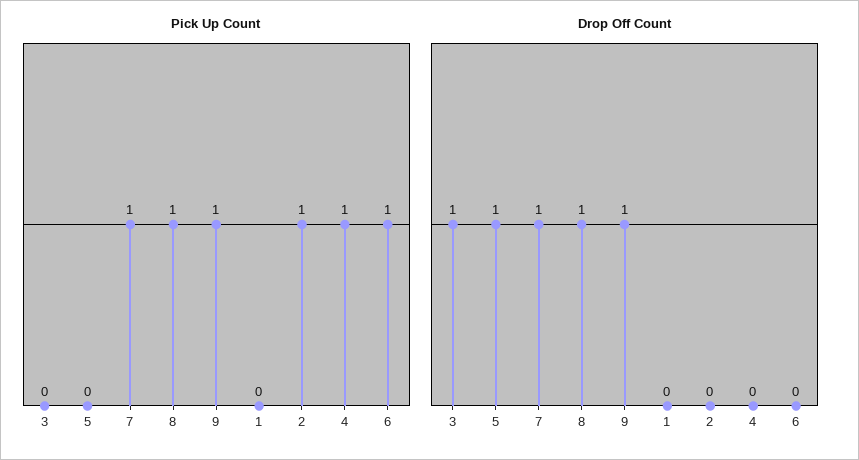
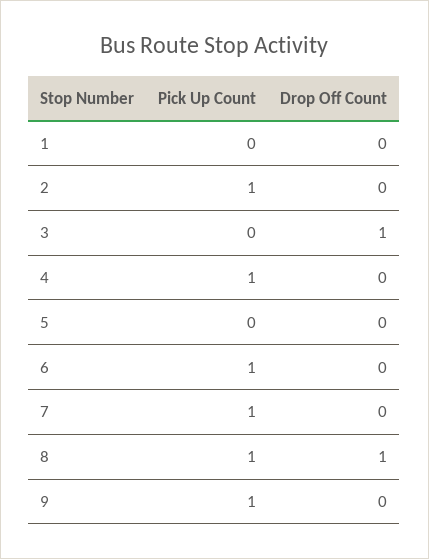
Drop Off Count, 5: 1 -> 0
Drop Off Count, 7: 1 -> 0
Drop Off Count, 9: 1 -> 0

